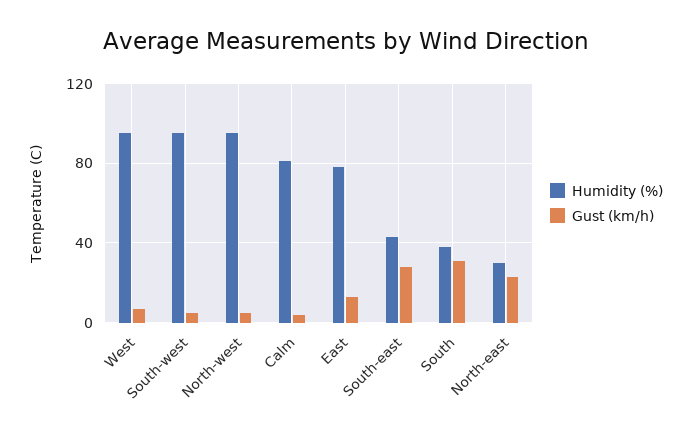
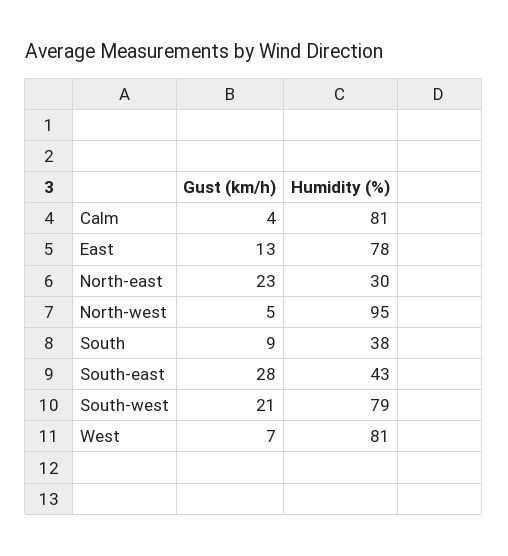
Humidity (%), West: 95 -> 81
Humidity (%), South-west: 95 -> 79
Gust (km/h), South-west: 5 -> 21
Gust (km/h), South: 30 -> 9

